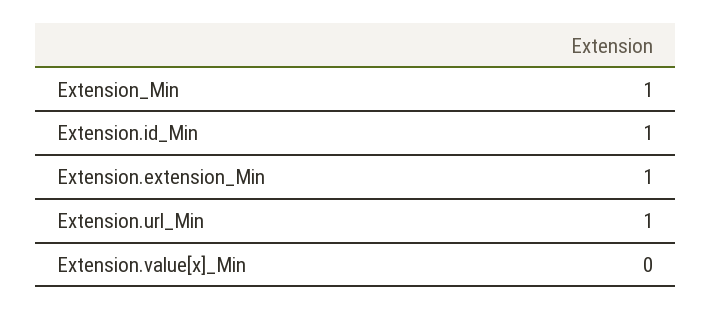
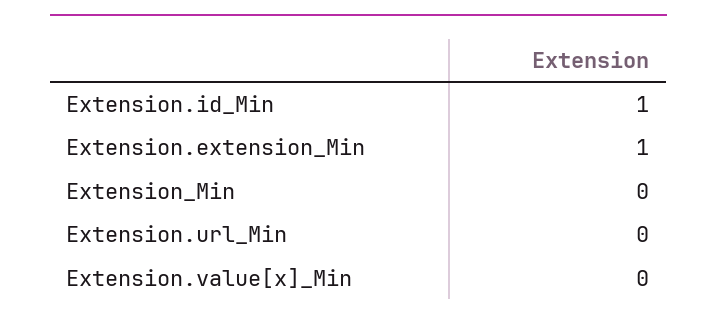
Extension_Min: 1 -> 0
Extension.url_Min: 1 -> 0

